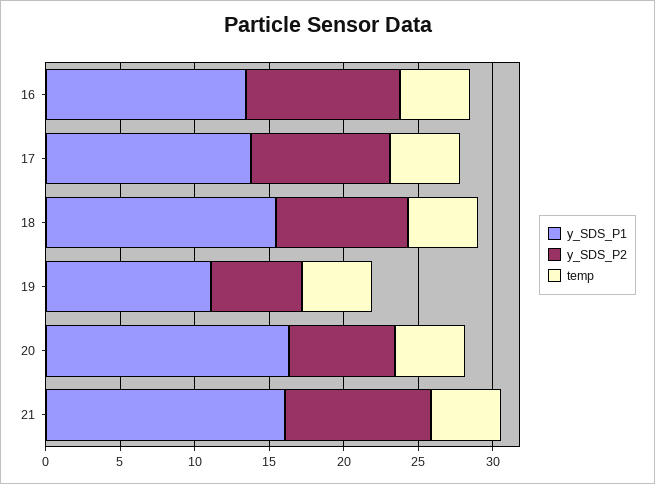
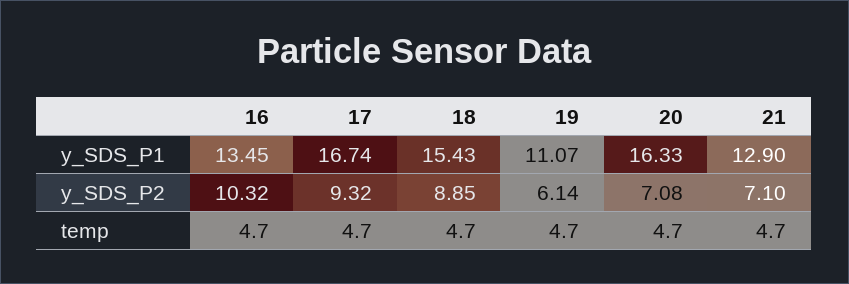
y_SDS_P1, 17: 14 -> 16.74
y_SDS_P1, 21: 16 -> 12.9
y_SDS_P2, 21: 10 -> 7.1

